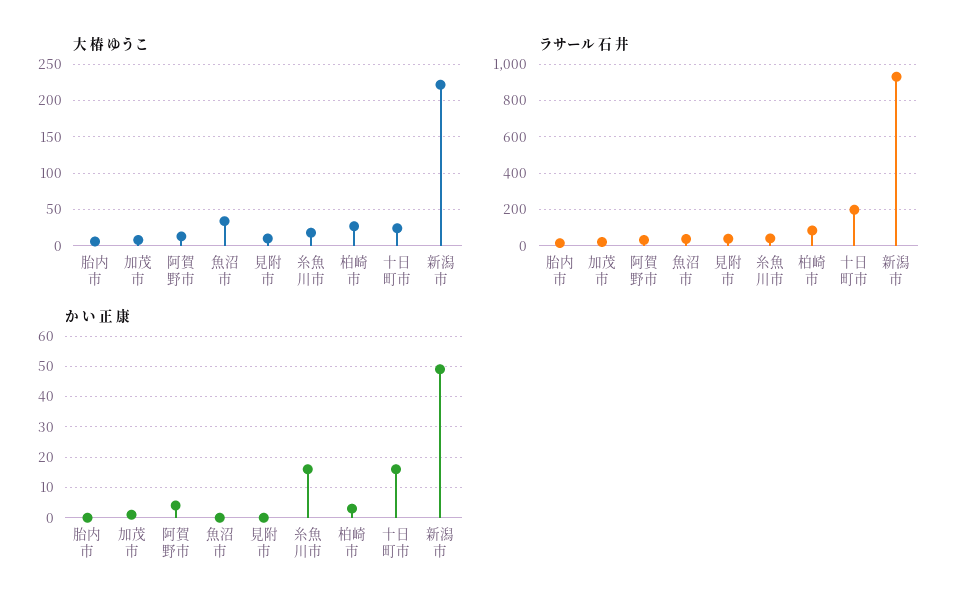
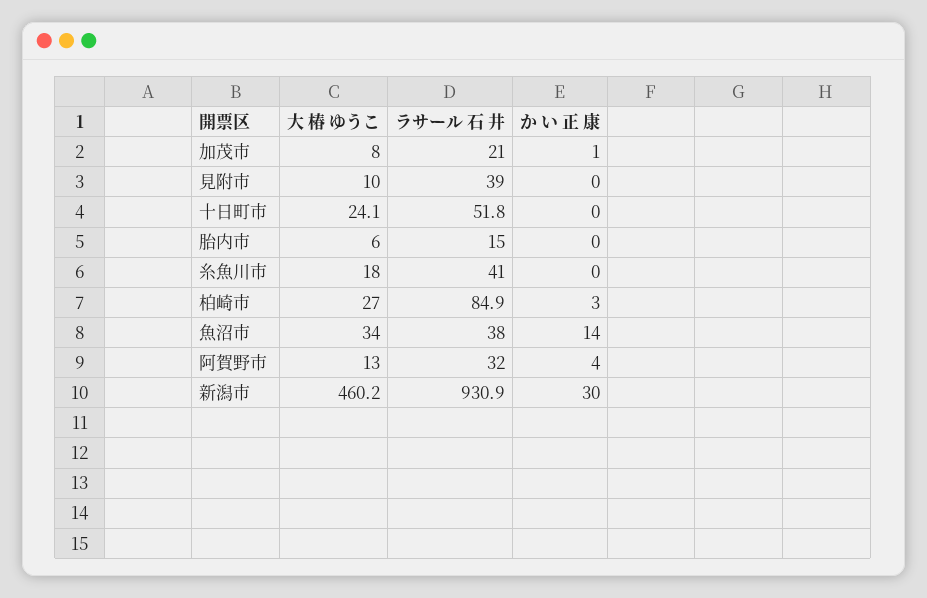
大 椿 ゆうこ, 新潟市: 220 -> 460.2
ラサール 石 井, 十日町市: 200 -> 51.8
か い 正 康, 魚沼市: 0 -> 14
か い 正 康, 糸魚川市: 15 -> 0
か い 正 康, 十日町市: 15 -> 0
か い 正 康, 新潟市: 50 -> 30

